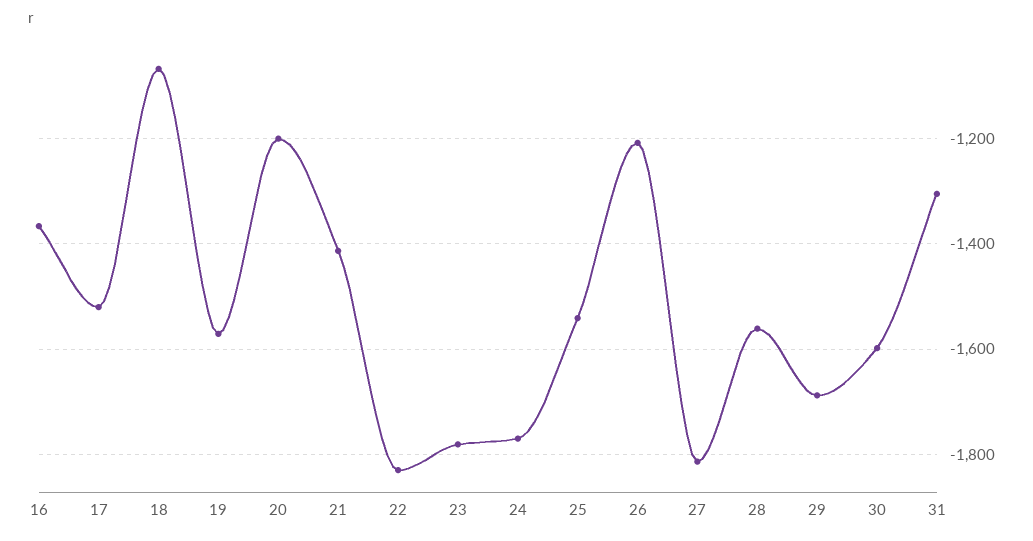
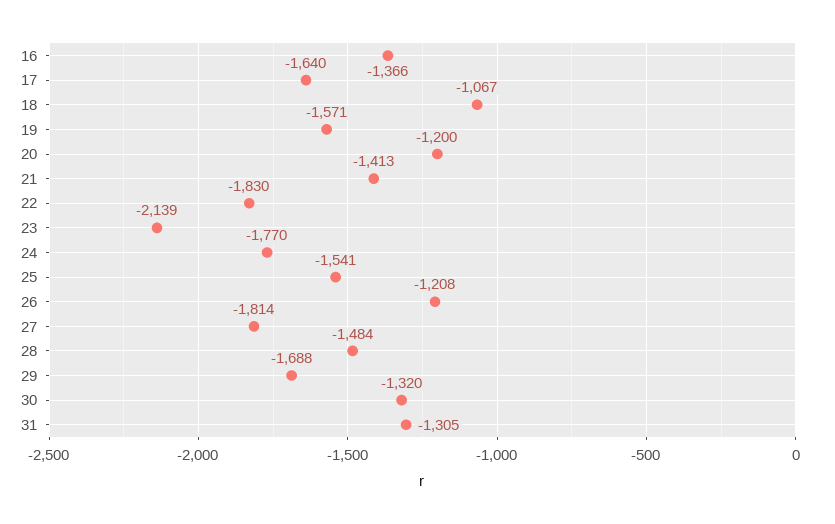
17: -1520 -> -1640
23: -1780 -> -2139
28: -1560 -> -1484
30: -1600 -> -1320

